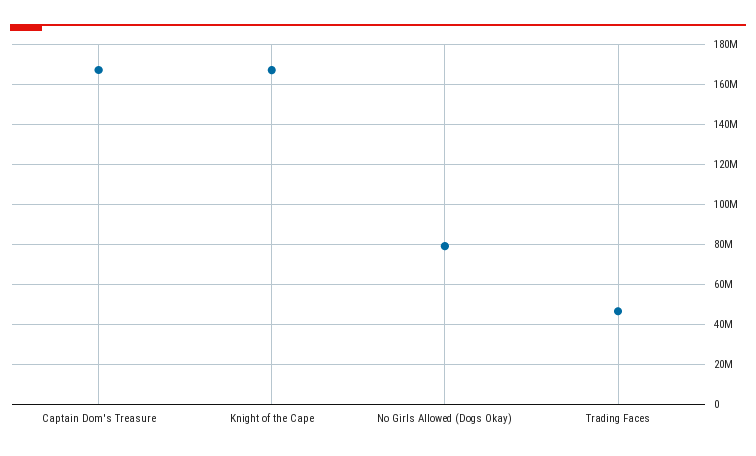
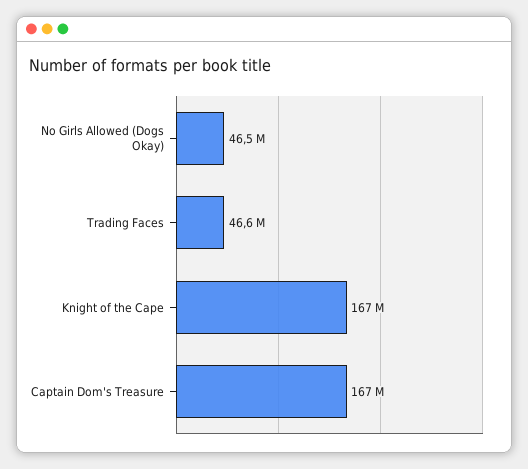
No Girls Allowed (Dogs Okay): 80000000 -> 46500000

